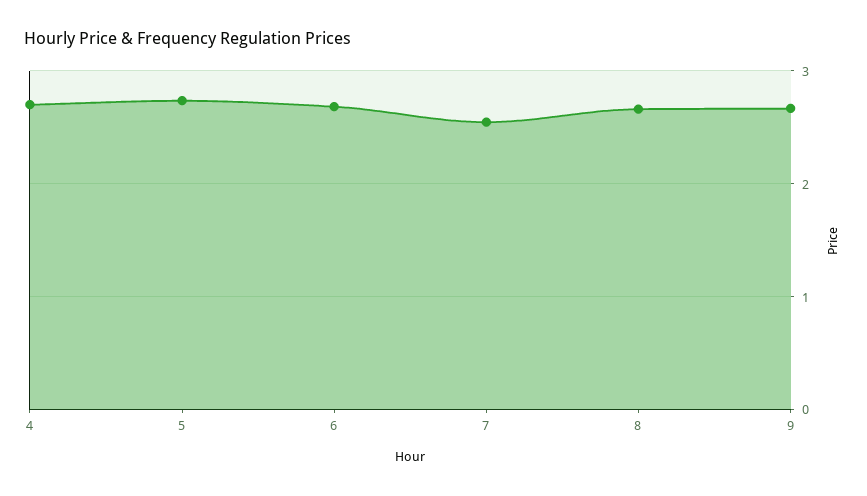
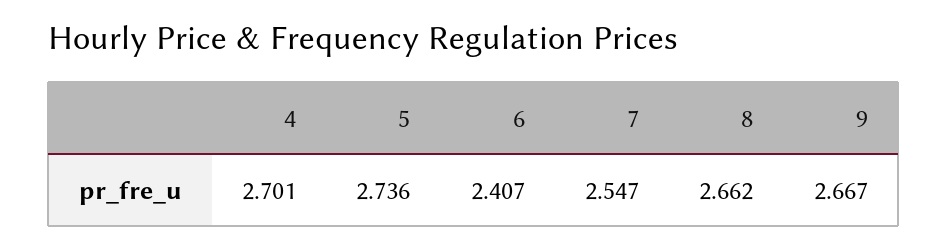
6: 2.7 -> 2.407

